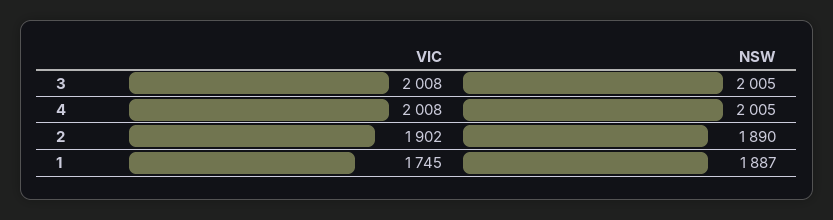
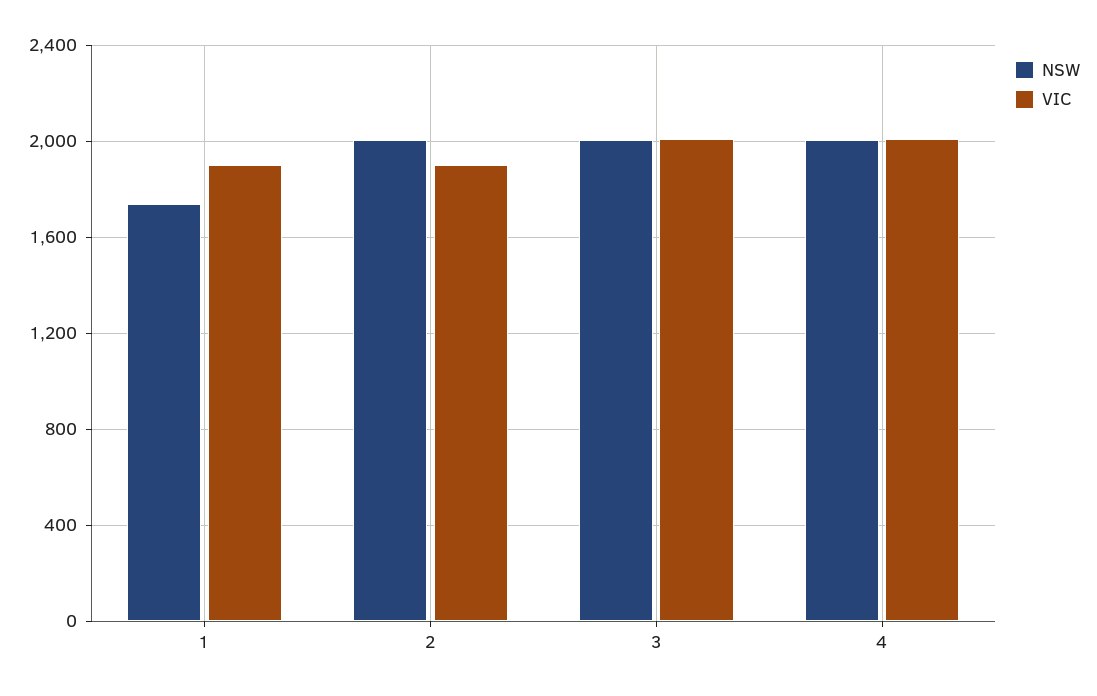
NSW, 2: 1890 -> 2000
VIC, 1: 1745 -> 1900
NSW, 1: 1887 -> 1750

